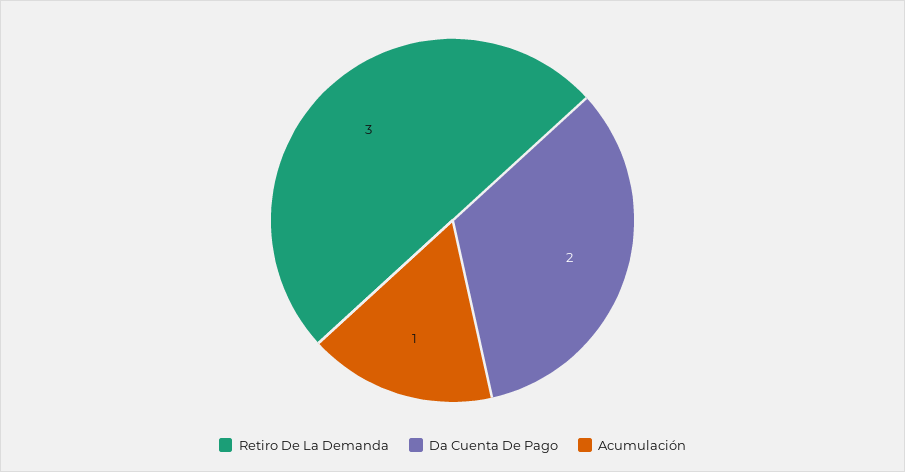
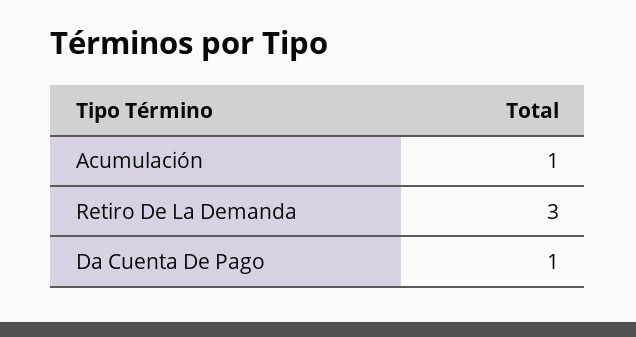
Da Cuenta De Pago: 2 -> 1

